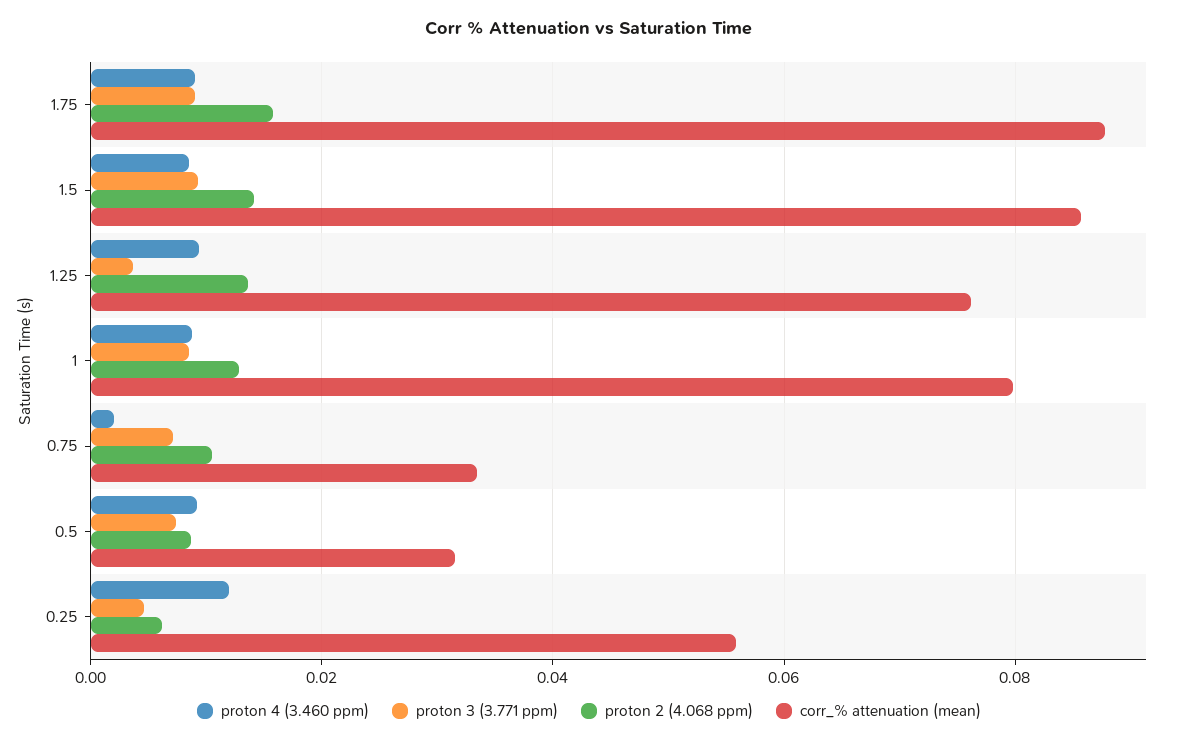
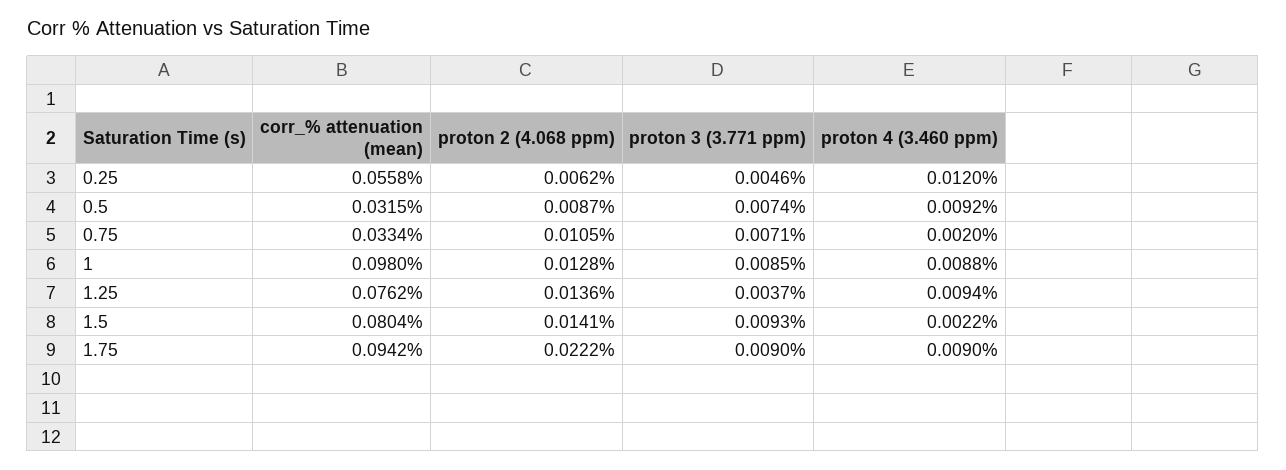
proton 2 (4.068 ppm), 1.75: 0.016 -> 0.0222
corr_% attenuation (mean), 1.75: 0.088 -> 0.0942
proton 4 (3.460 ppm), 1.5: 0.008 -> 0.0022
corr_% attenuation (mean), 1.5: 0.086 -> 0.0804
corr_% attenuation (mean), 1: 0.08 -> 0.098

